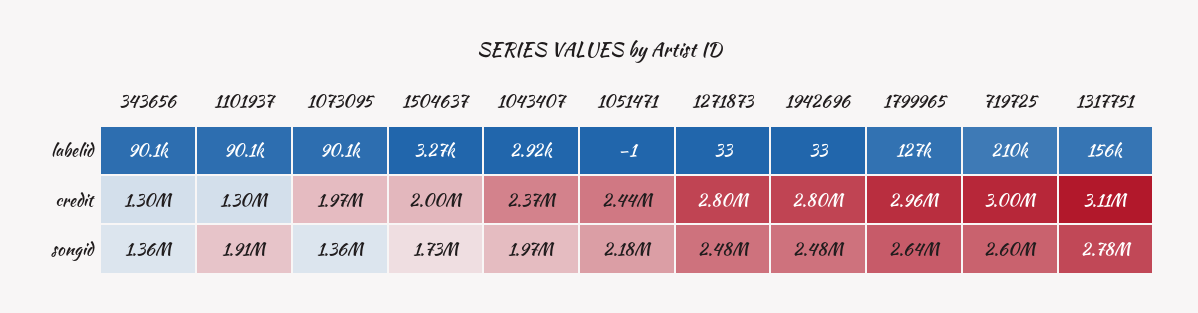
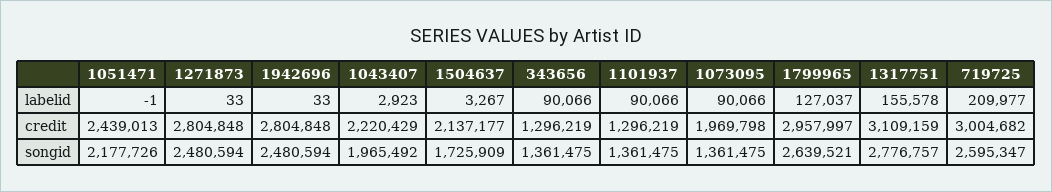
1504637, credit: 2000000 -> 2137177
1043407, credit: 2370000 -> 2220429
1101937, songid: 1910000 -> 1361475

